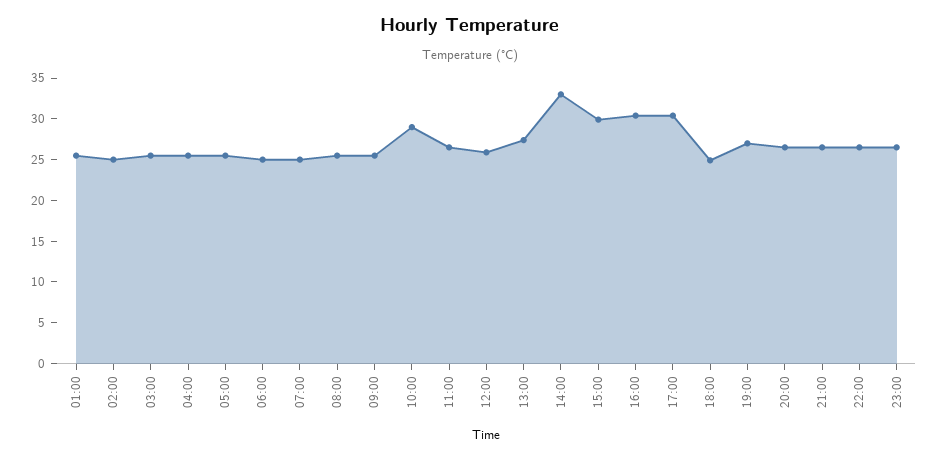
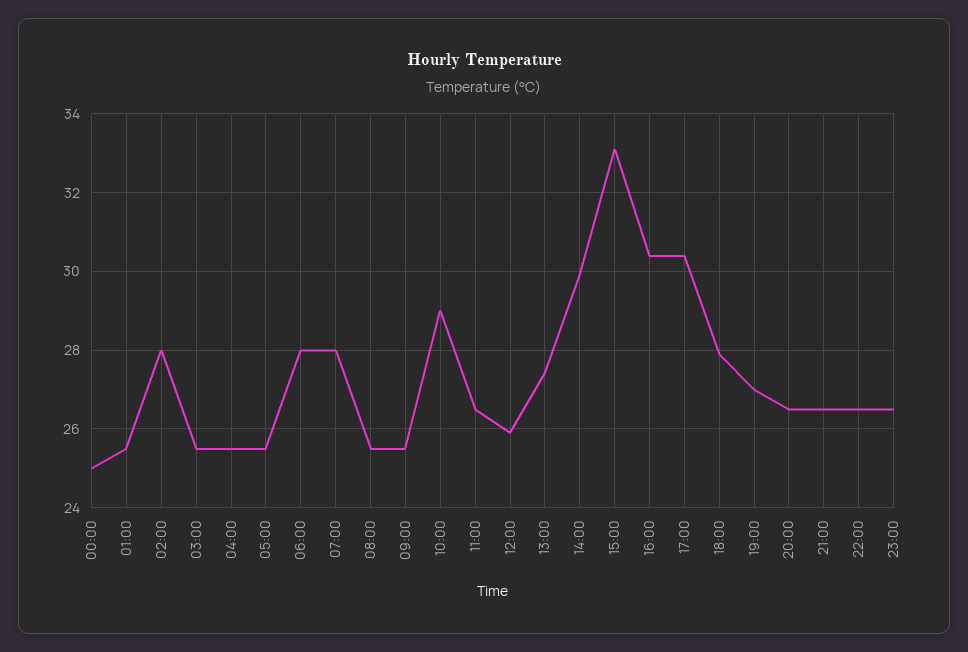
02:00: 25 -> 28
06:00: 25 -> 28
07:00: 25 -> 28
14:00: 33 -> 30
15:00: 30 -> 33
18:00: 25 -> 28
00:00: none -> 25

